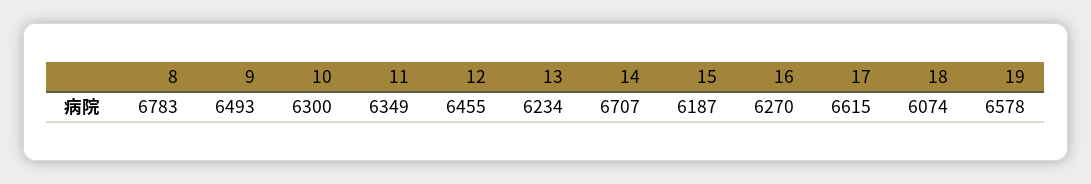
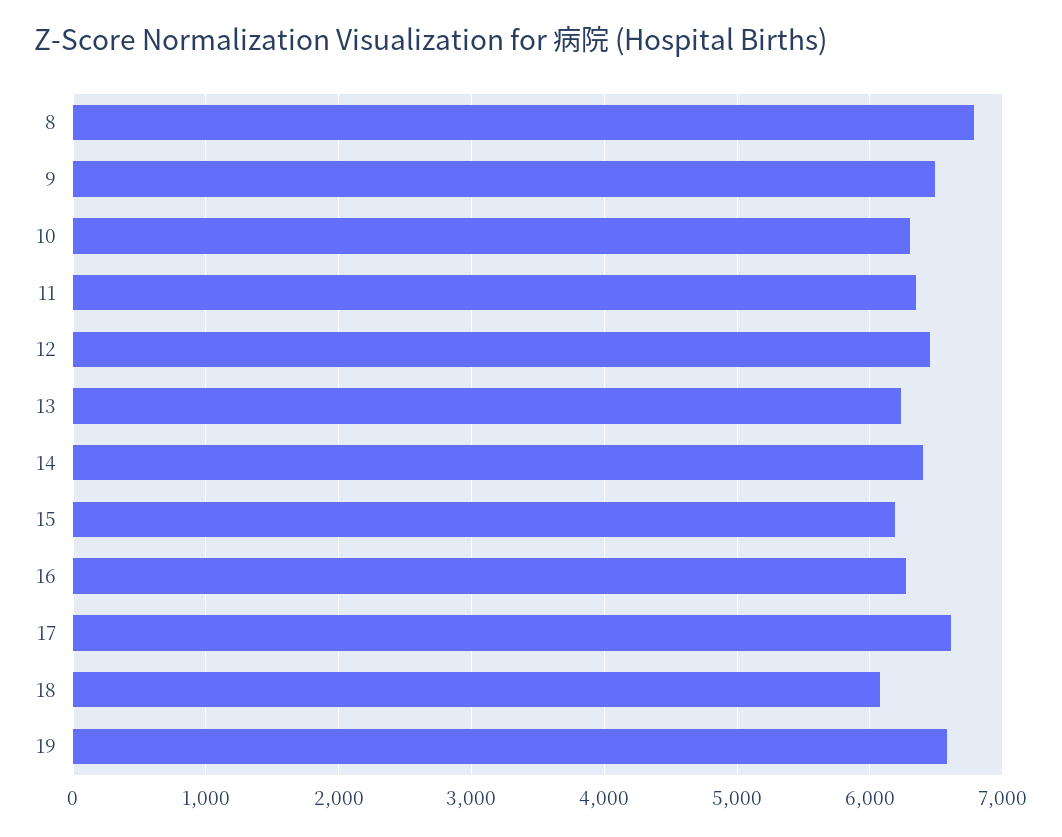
14: 6707 -> 6400

